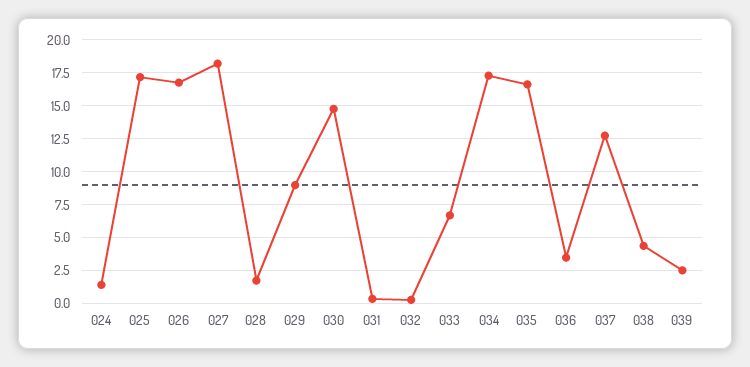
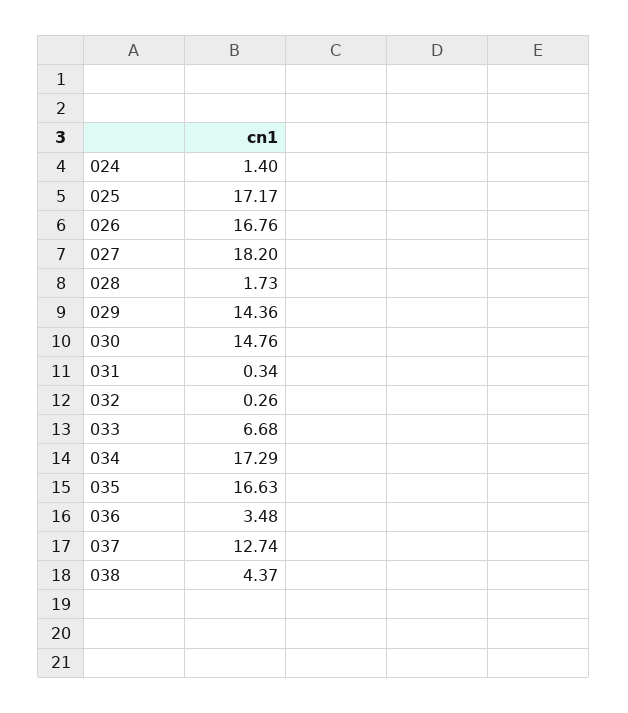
029: 9 -> 14.36
039: 2.5 -> none

